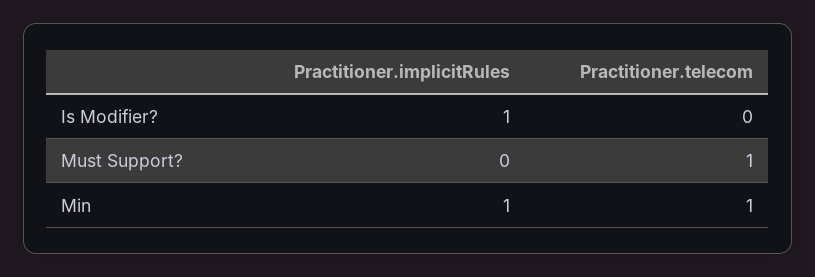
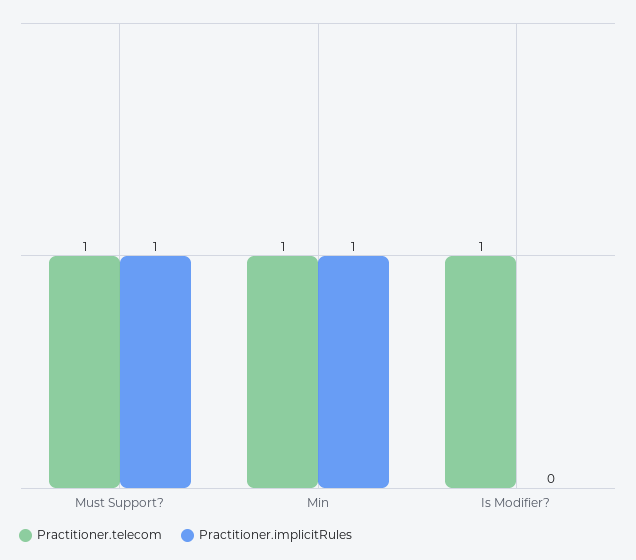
Practitioner.implicitRules, Is Modifier?: 1 -> 0
Practitioner.telecom, Is Modifier?: 0 -> 1
Practitioner.implicitRules, Must Support?: 0 -> 1

